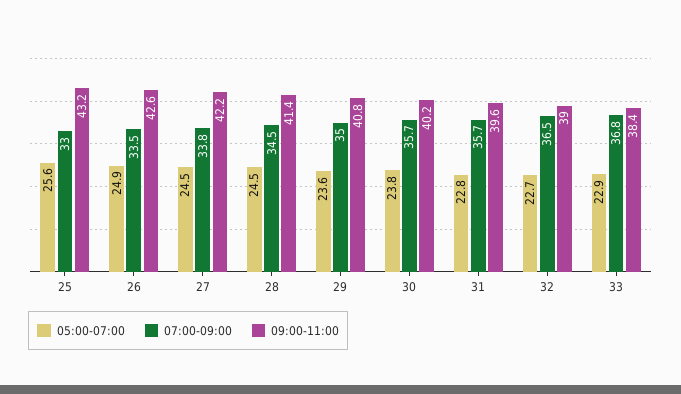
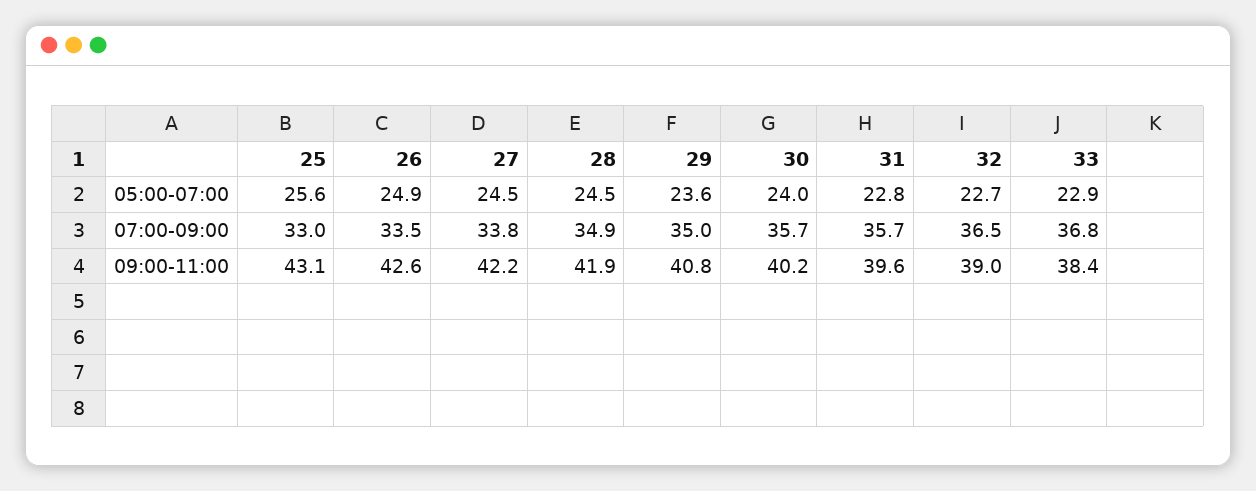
09:00-11:00, 25: 43.2 -> 43.1
07:00-09:00, 28: 34.5 -> 34.9
09:00-11:00, 28: 41.4 -> 41.9
05:00-07:00, 30: 23.8 -> 24

